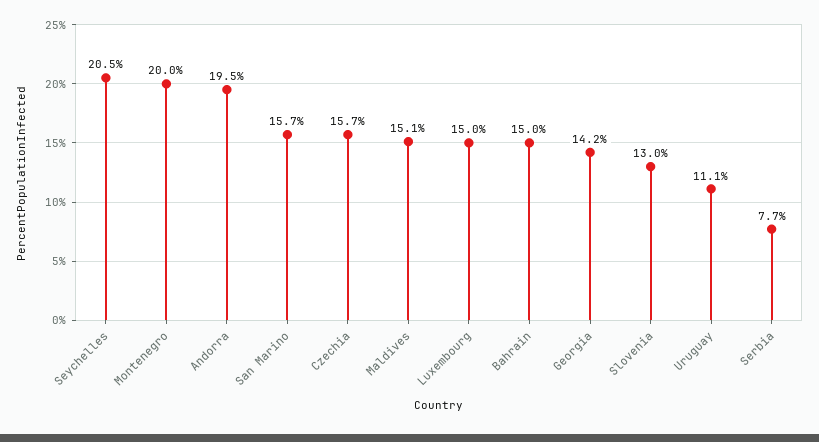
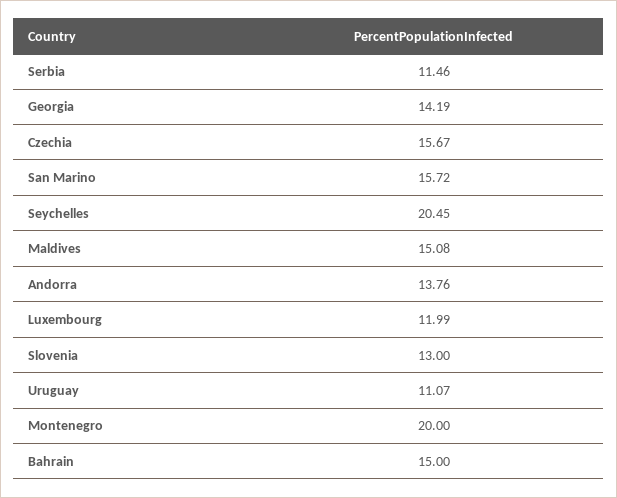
Andorra: 19.5 -> 13.76
Luxembourg: 15 -> 11.99
Serbia: 7.7 -> 11.46

